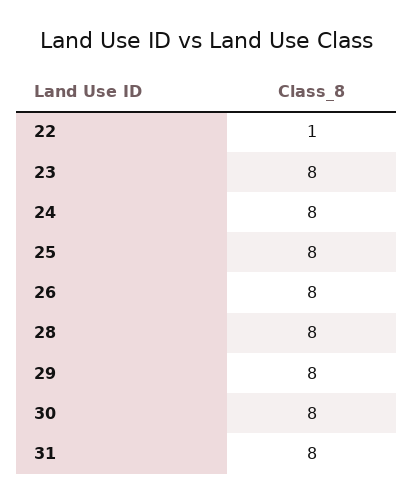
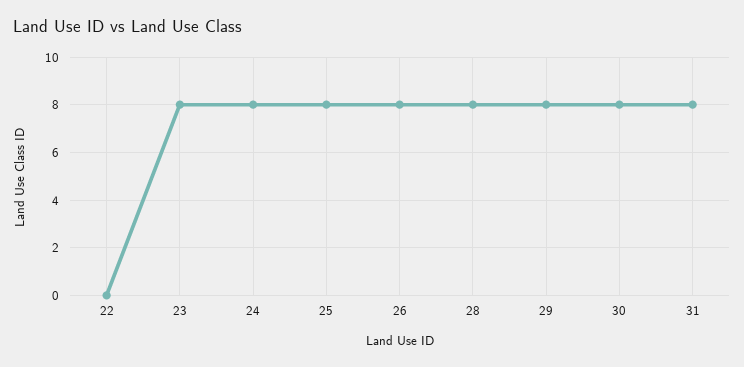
22: 1 -> 0

